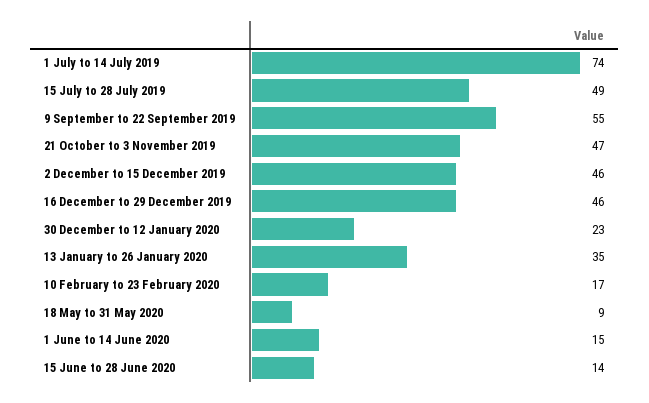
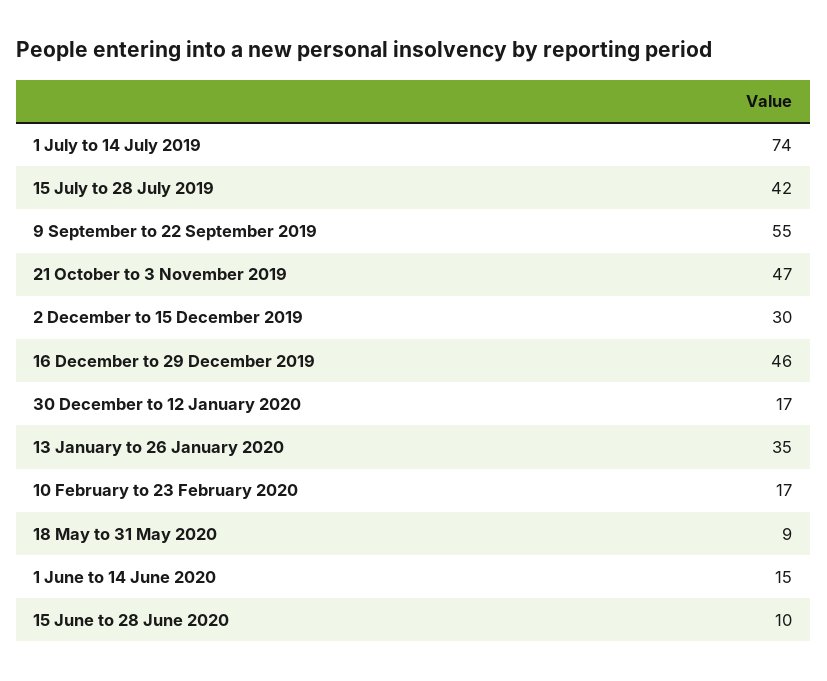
15 July to 28 July 2019: 49 -> 42
2 December to 15 December 2019: 46 -> 30
30 December to 12 January 2020: 23 -> 17
15 June to 28 June 2020: 14 -> 10

